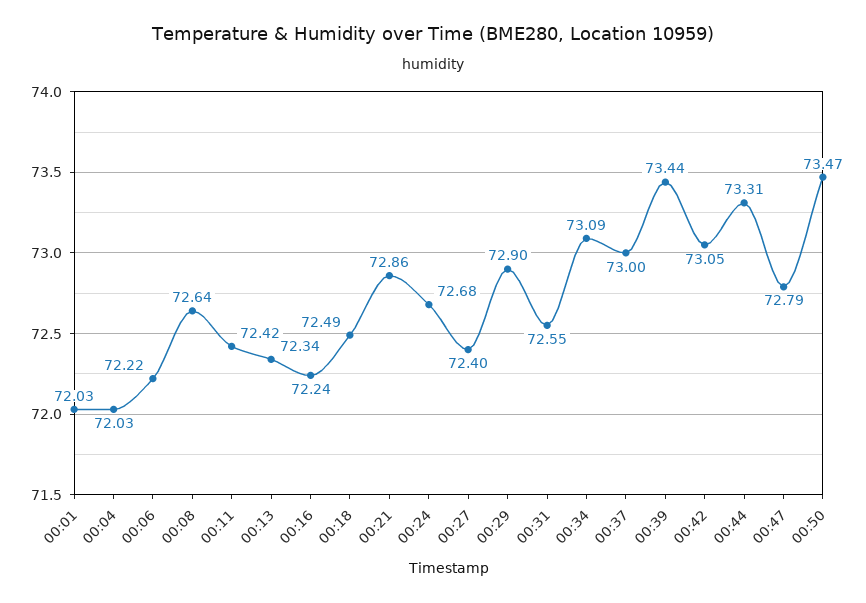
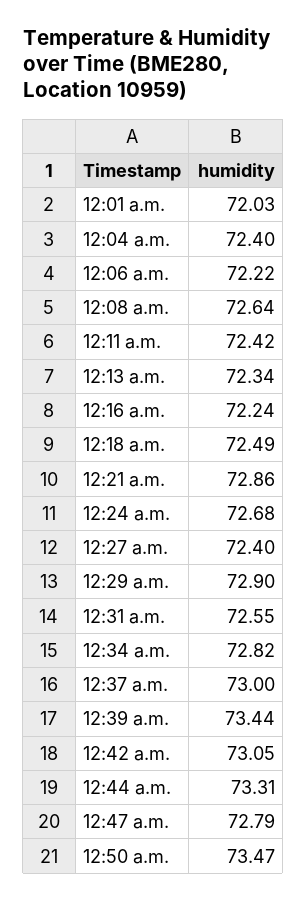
00:04: 72.03 -> 72.4
00:34: 73.09 -> 72.82

